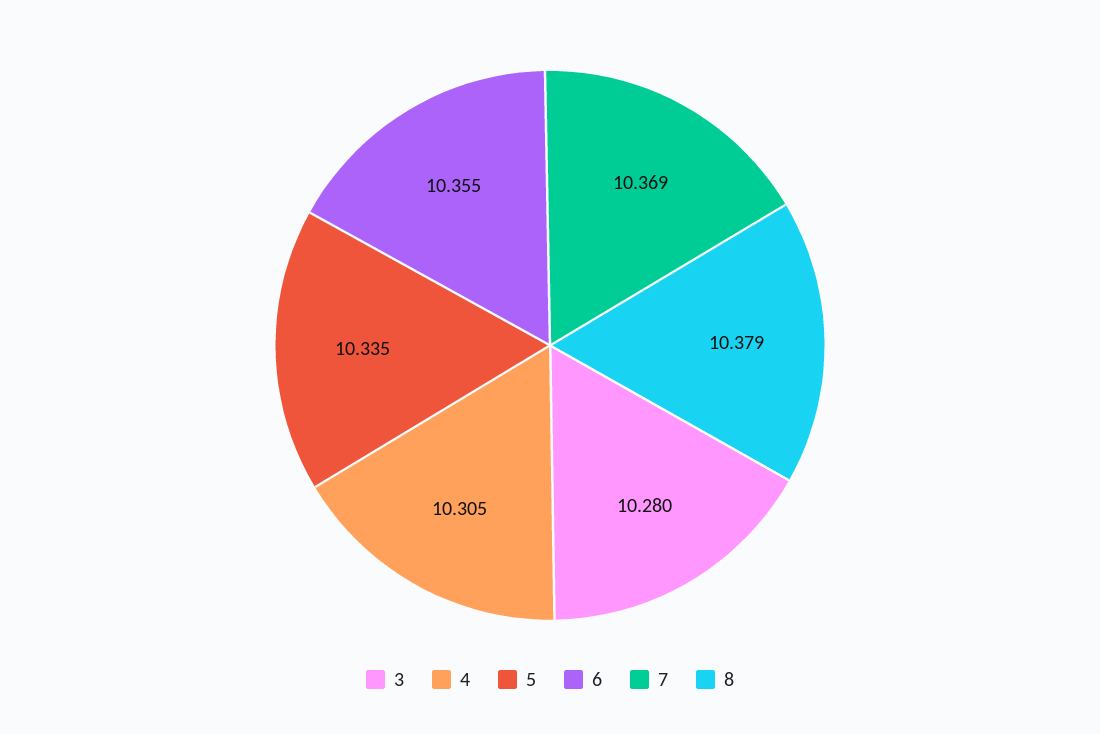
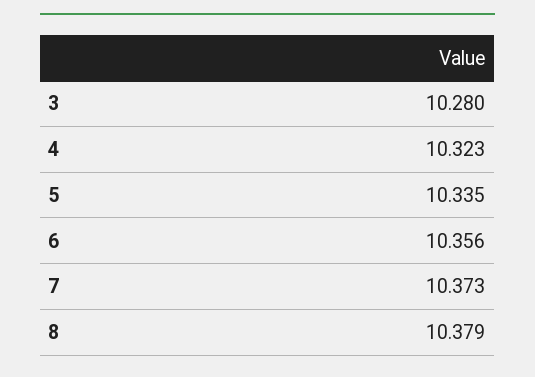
4: 10.305 -> 10.323
6: 10.355 -> 10.356
7: 10.369 -> 10.373

